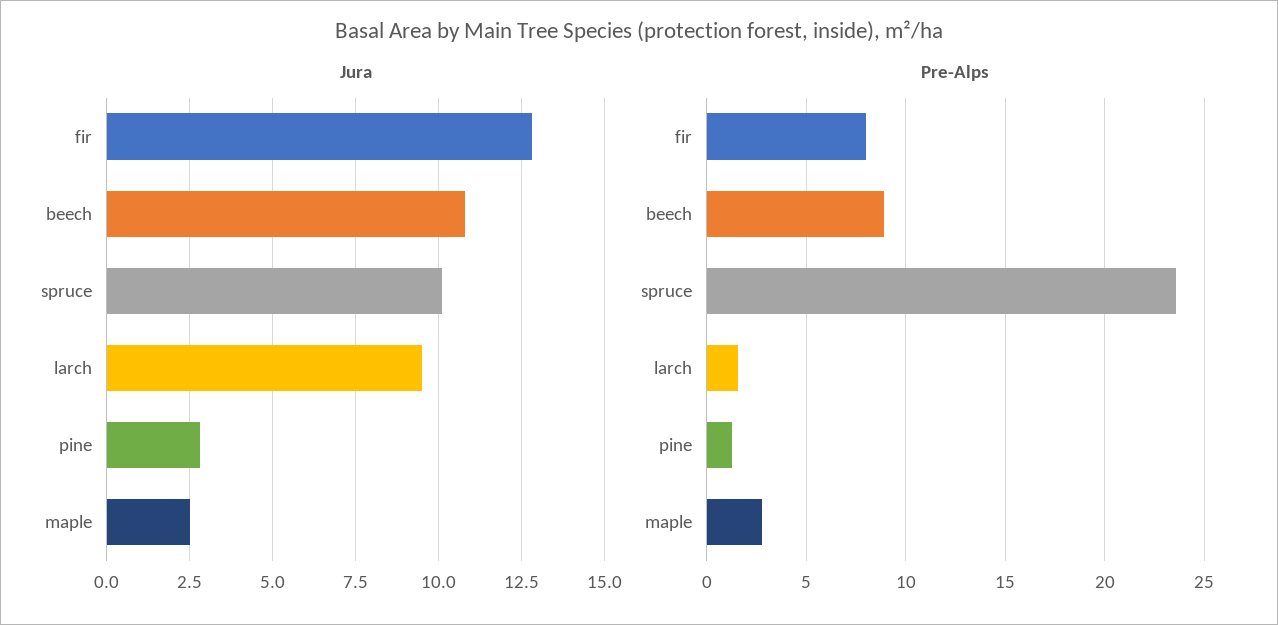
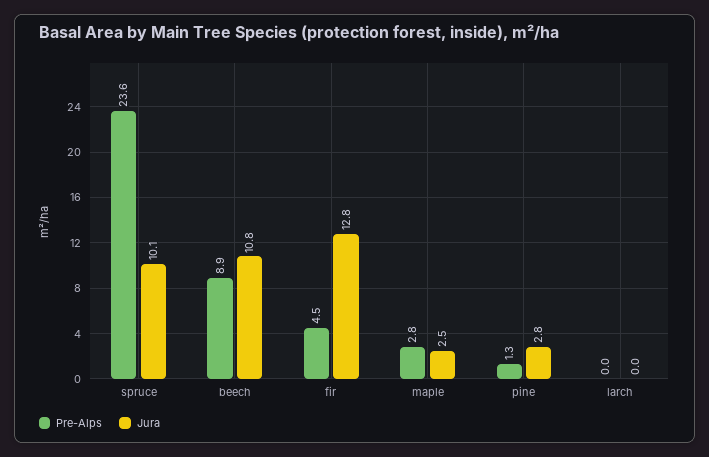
Jura, larch: 9.5 -> 0
Pre-Alps, fir: 8 -> 4.5
Pre-Alps, larch: 1.5 -> 0

